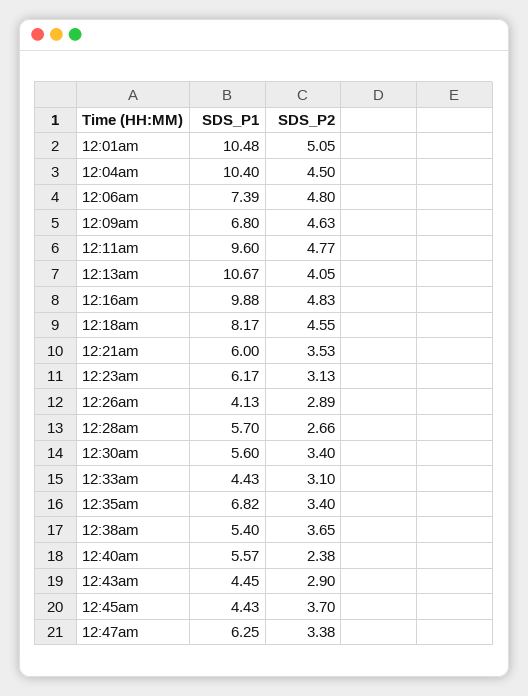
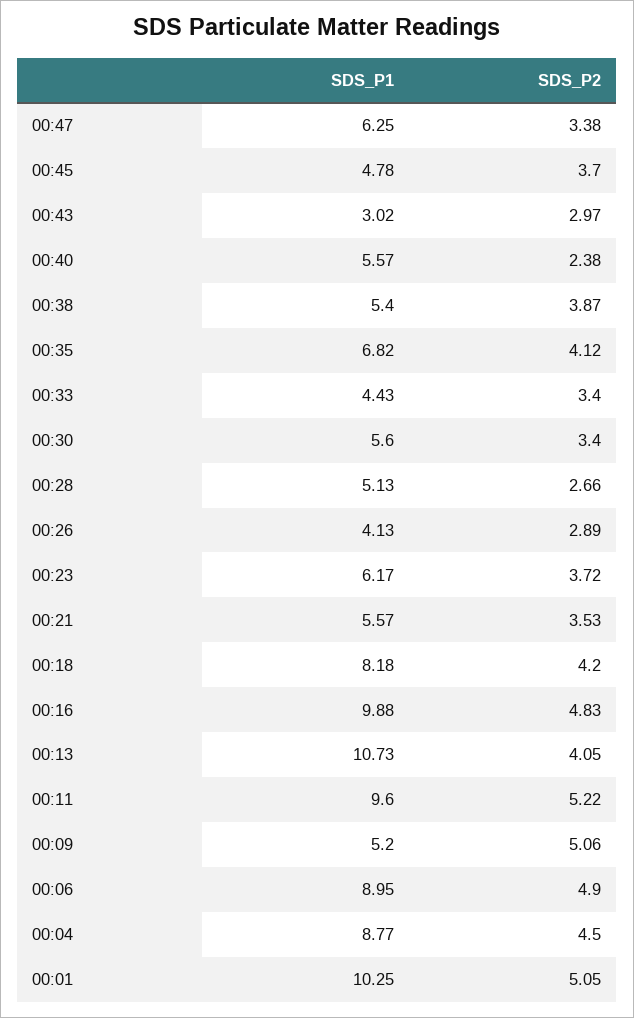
SDS_P1, 12:01am: 10.48 -> 10.25
SDS_P1, 12:04am: 10.4 -> 8.77
SDS_P1, 12:06am: 7.39 -> 8.95
SDS_P2, 12:06am: 4.8 -> 4.9
SDS_P1, 12:09am: 6.8 -> 5.2
SDS_P2, 12:09am: 4.63 -> 5.06
SDS_P2, 12:11am: 4.77 -> 5.22
SDS_P1, 12:13am: 10.67 -> 10.73
SDS_P1, 12:18am: 8.17 -> 8.18
SDS_P2, 12:18am: 4.55 -> 4.2
SDS_P1, 12:21am: 6 -> 5.57
SDS_P2, 12:23am: 3.13 -> 3.72
SDS_P1, 12:28am: 5.7 -> 5.13
SDS_P2, 12:33am: 3.1 -> 3.4
SDS_P2, 12:35am: 3.4 -> 4.12
SDS_P2, 12:38am: 3.65 -> 3.87
SDS_P1, 12:43am: 4.45 -> 3.02
SDS_P2, 12:43am: 2.9 -> 2.97
SDS_P1, 12:45am: 4.43 -> 4.78

